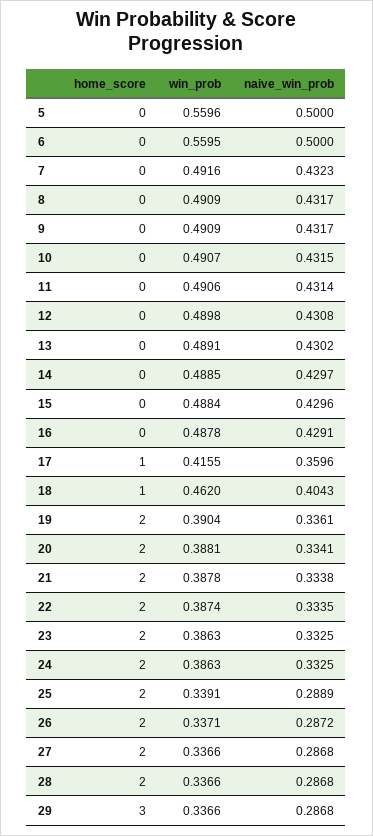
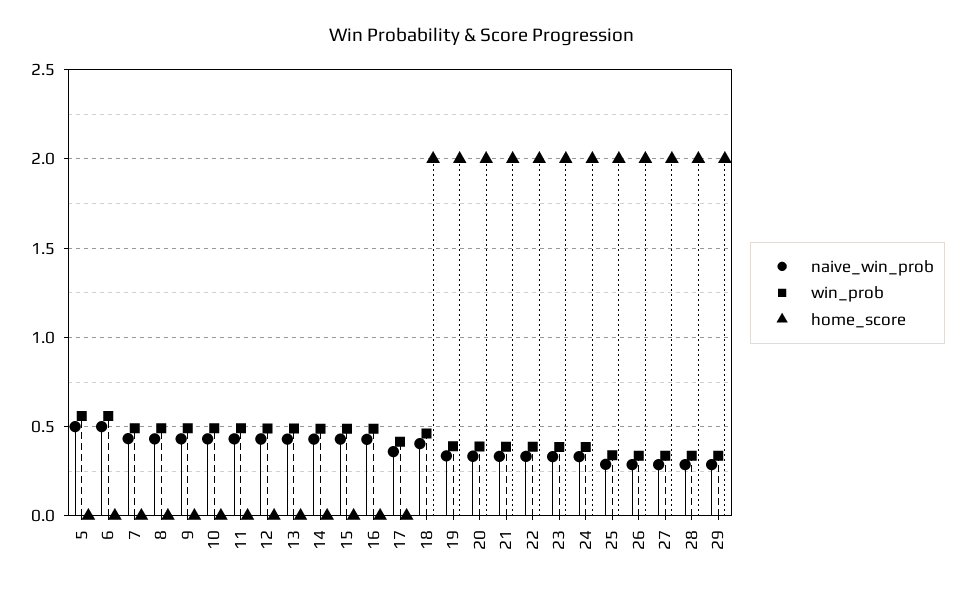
home_score, 17: 1 -> 0
home_score, 18: 1 -> 2
home_score, 29: 3 -> 2

